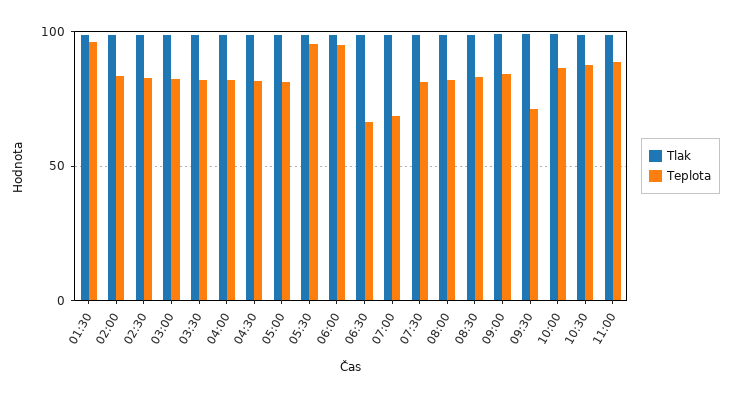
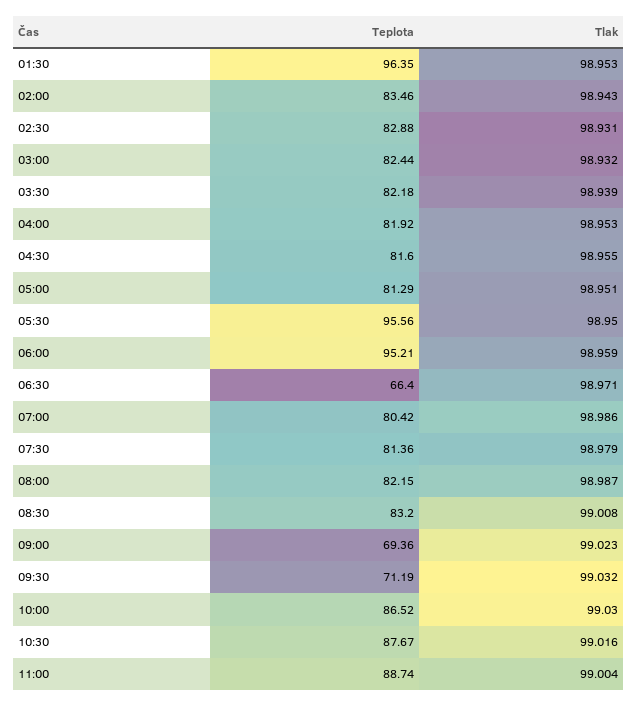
Teplota, 07:00: 70 -> 80.42
Teplota, 09:00: 85 -> 69.36

